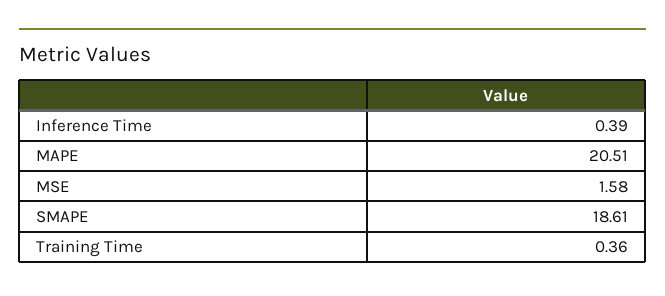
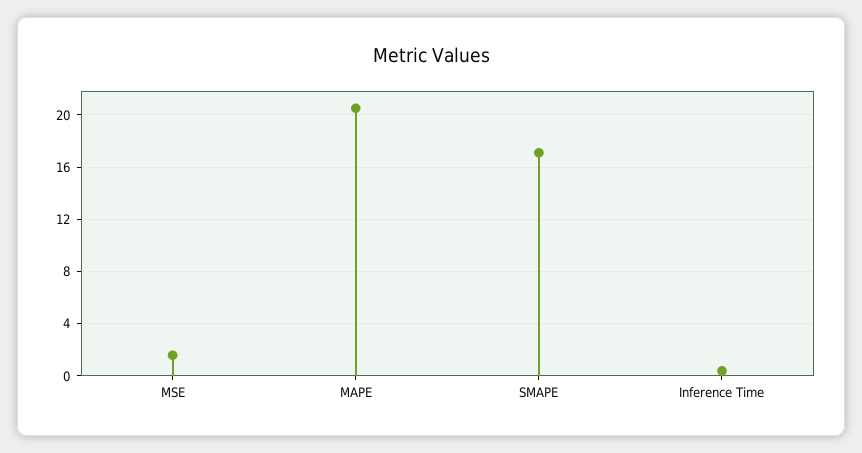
SMAPE: 18.61 -> 17
Training Time: 0.36 -> none

